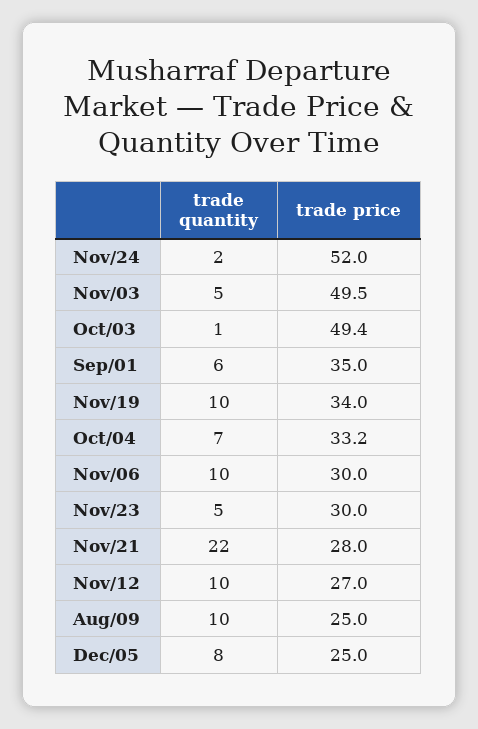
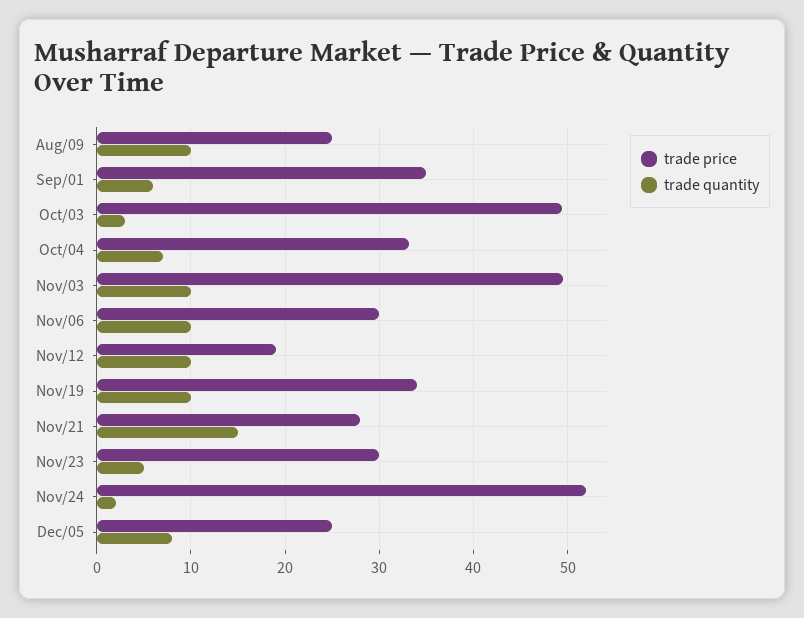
trade quantity, Nov/03: 5 -> 10
trade quantity, Oct/03: 1 -> 3
trade quantity, Nov/21: 22 -> 15
trade price, Nov/12: 27 -> 19

